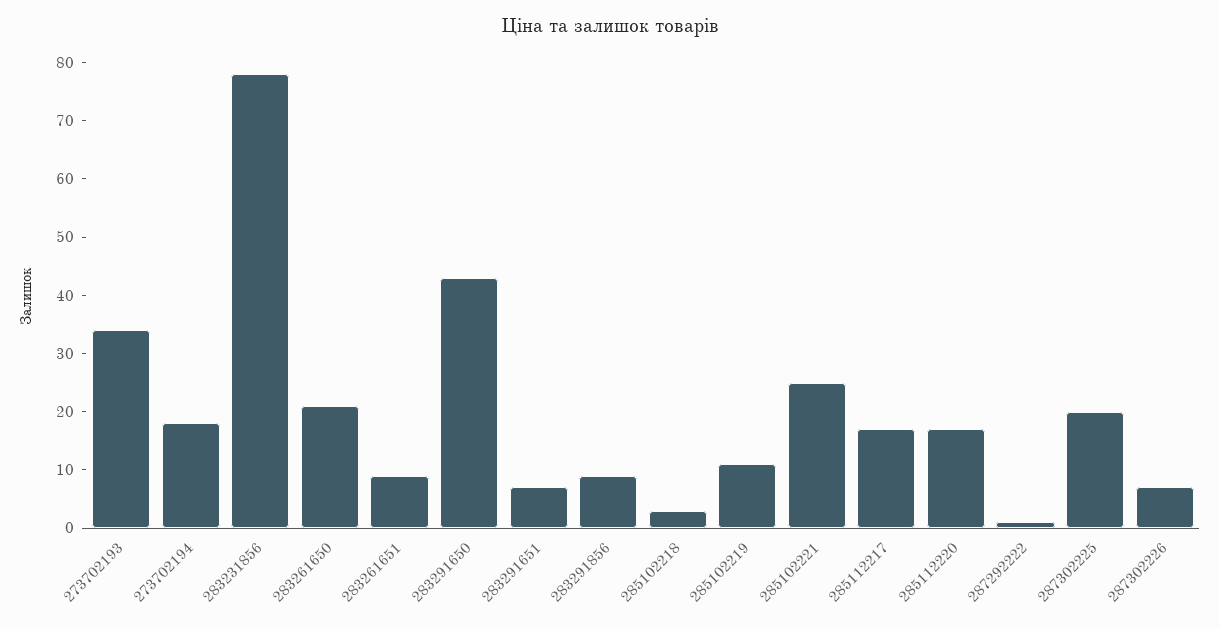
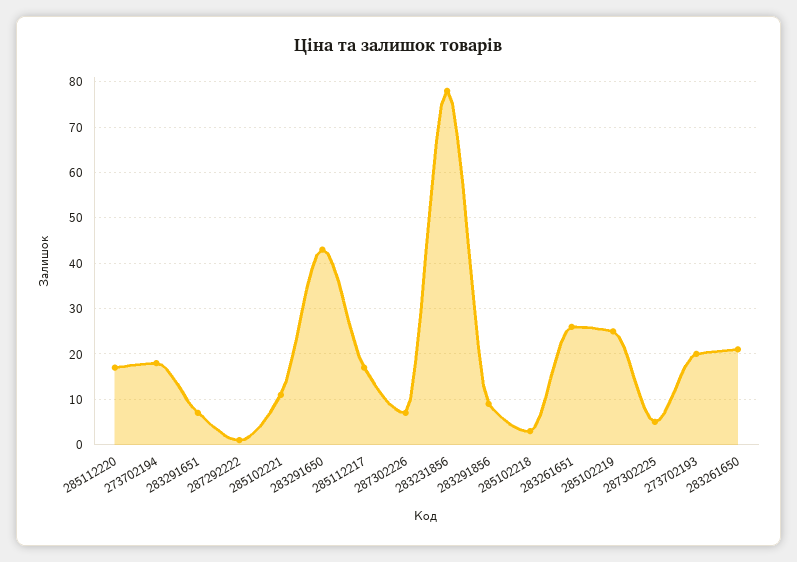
273702193: 35 -> 20
283261651: 10 -> 25
285102219: 10 -> 25
285102221: 25 -> 10
287302225: 20 -> 5

